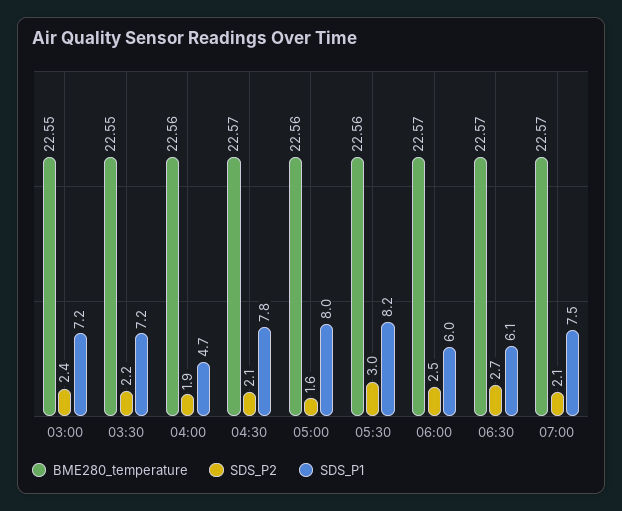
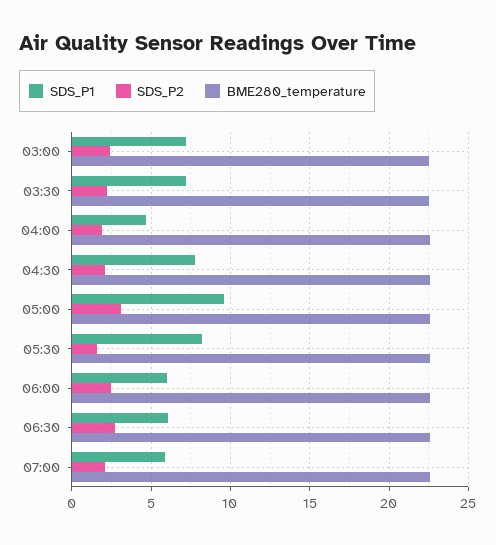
SDS_P2, 05:00: 1.6 -> 3
SDS_P1, 05:00: 8 -> 9.5
SDS_P2, 05:30: 3 -> 1.5
SDS_P1, 07:00: 7.5 -> 6

